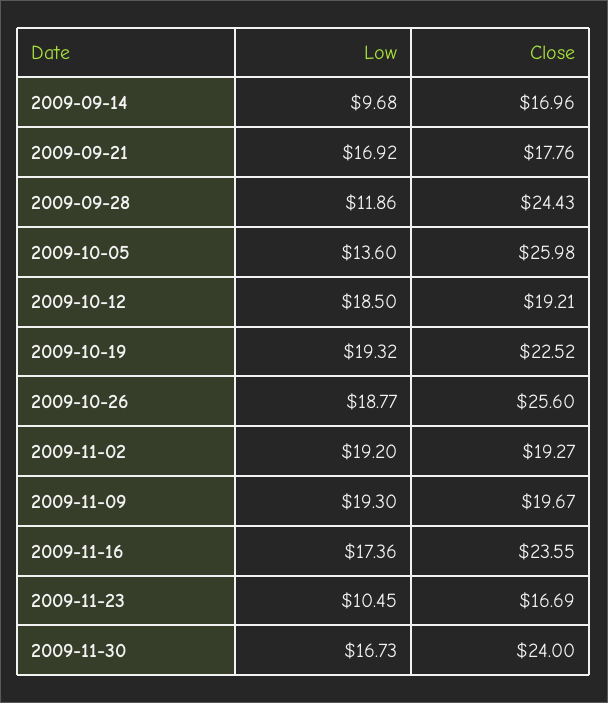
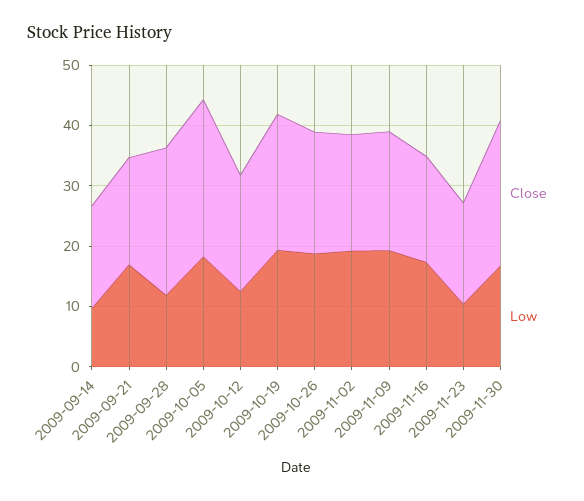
Low, 2009-10-05: 13.6 -> 18
Low, 2009-10-12: 18.5 -> 12
Close, 2009-10-26: 25.6 -> 20
Close, 2009-11-16: 23.55 -> 18

